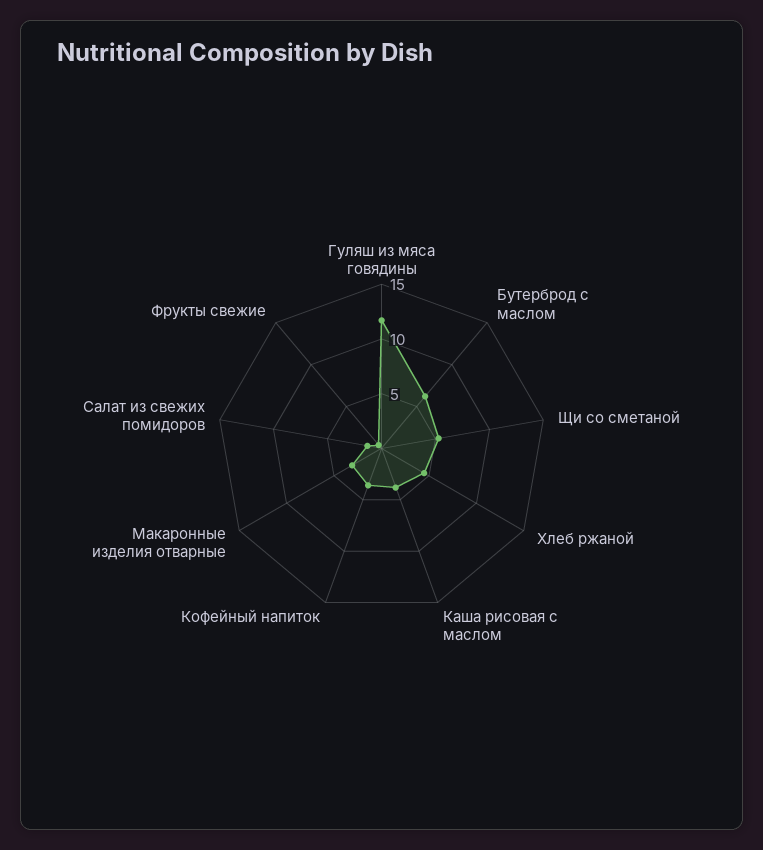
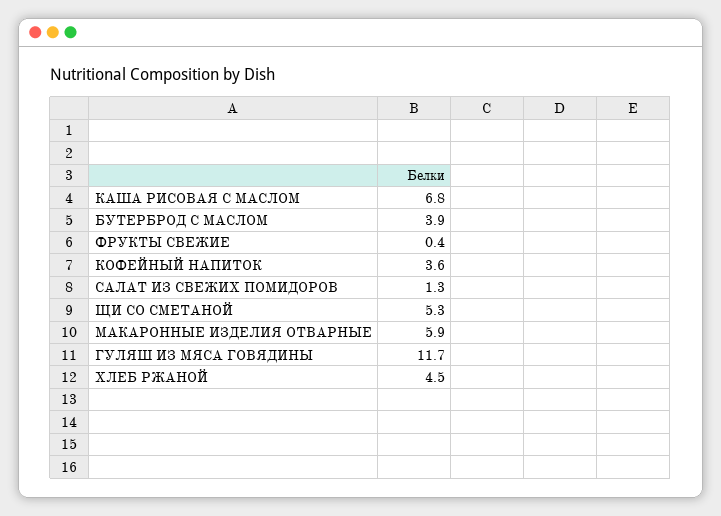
Бутерброд с маслом: 6 -> 3.9
Каша рисовая с маслом: 4 -> 6.8
Макаронные изделия отварные: 3 -> 5.9

